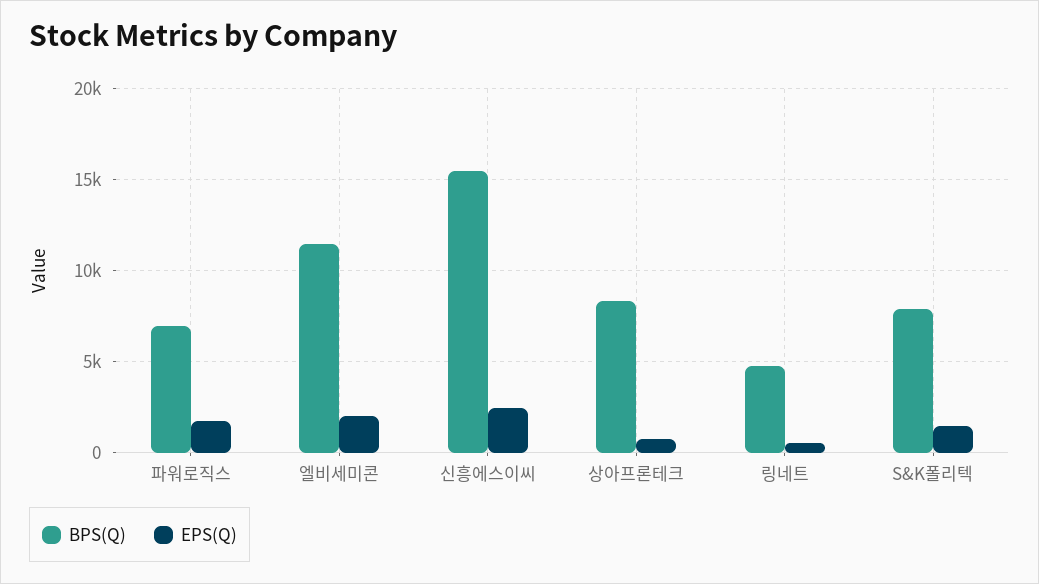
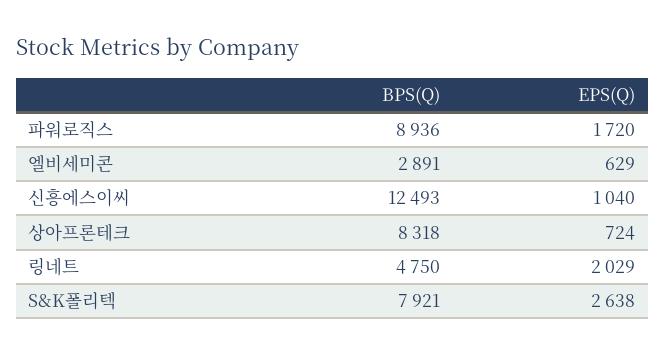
BPS(Q), 파워로직스: 7000 -> 8936
BPS(Q), 엘비세미콘: 11500 -> 2891
EPS(Q), 엘비세미콘: 2000 -> 629
BPS(Q), 신흥에스이씨: 15500 -> 12493
EPS(Q), 신흥에스이씨: 2500 -> 1040
EPS(Q), 링네트: 500 -> 2029
EPS(Q), S&K폴리텍: 1500 -> 2638

